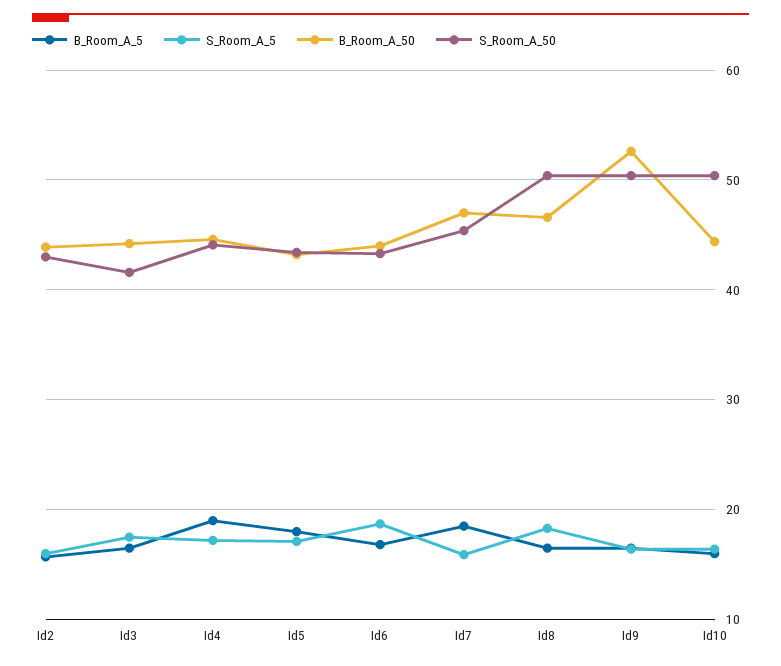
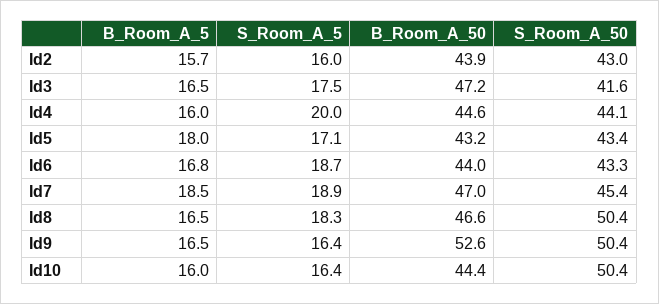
B_Room_A_50, Id3: 44 -> 47.2
B_Room_A_5, Id4: 19 -> 16
S_Room_A_5, Id4: 17 -> 20
S_Room_A_5, Id7: 16 -> 18.9

